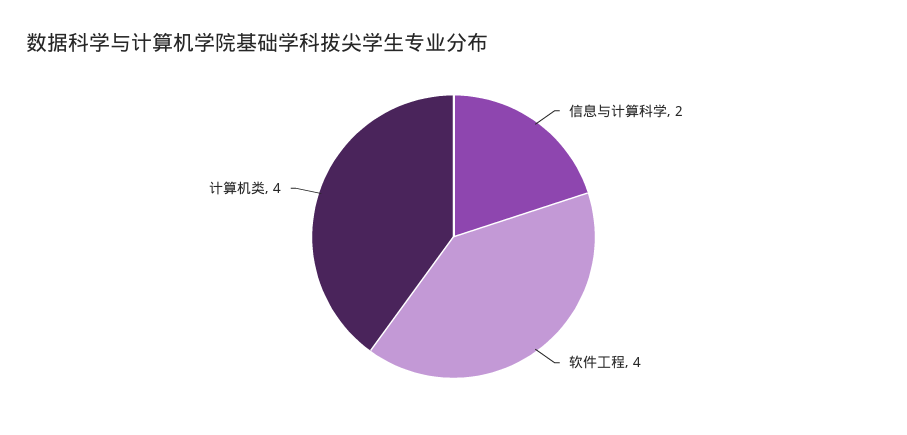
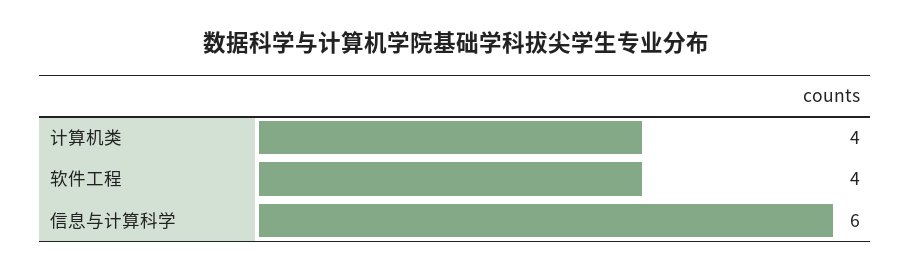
信息与计算科学: 2 -> 6

